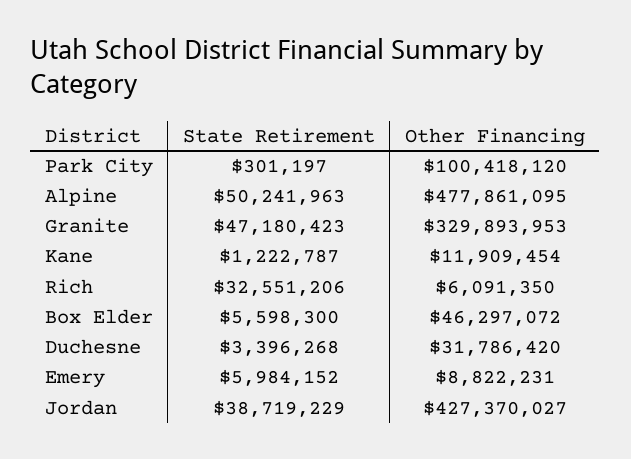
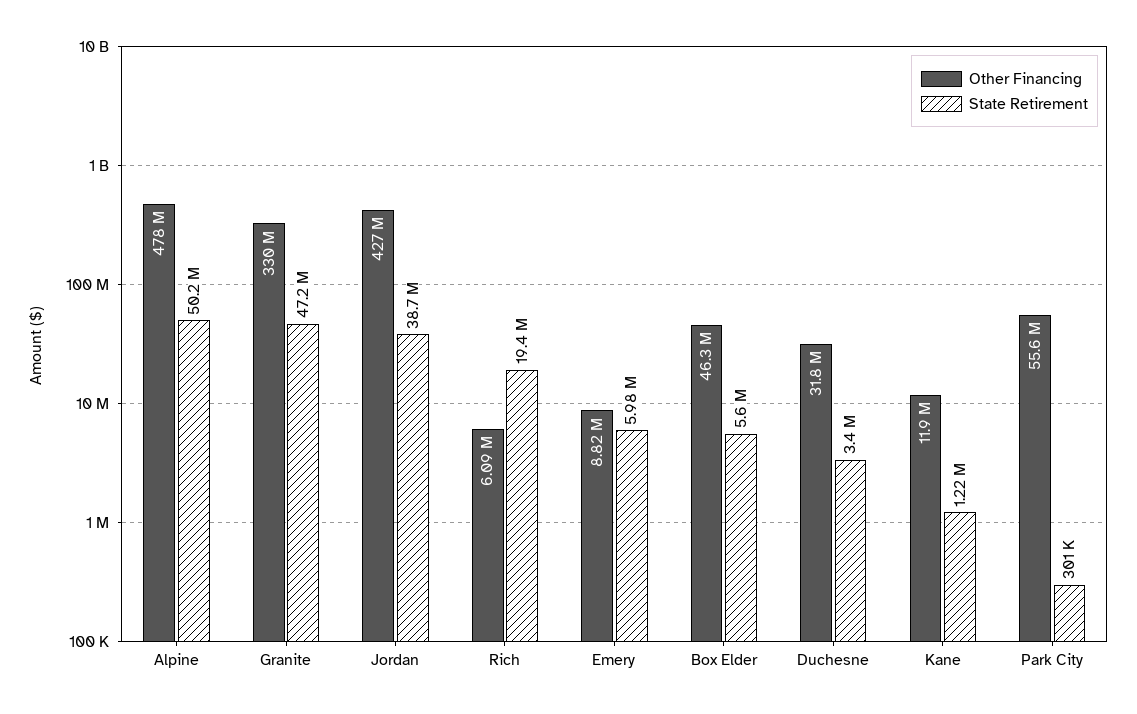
Other Financing, Park City: 100418120 -> 55600000
State Retirement, Rich: 32551206 -> 19400000

